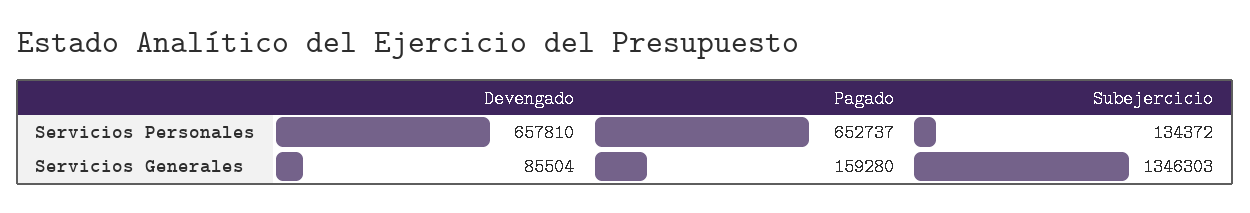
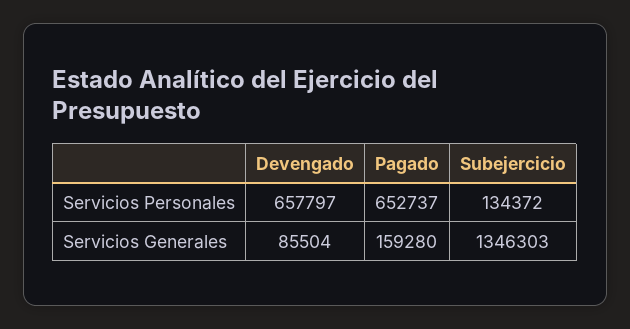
Devengado, Servicios Personales: 657810 -> 657797

